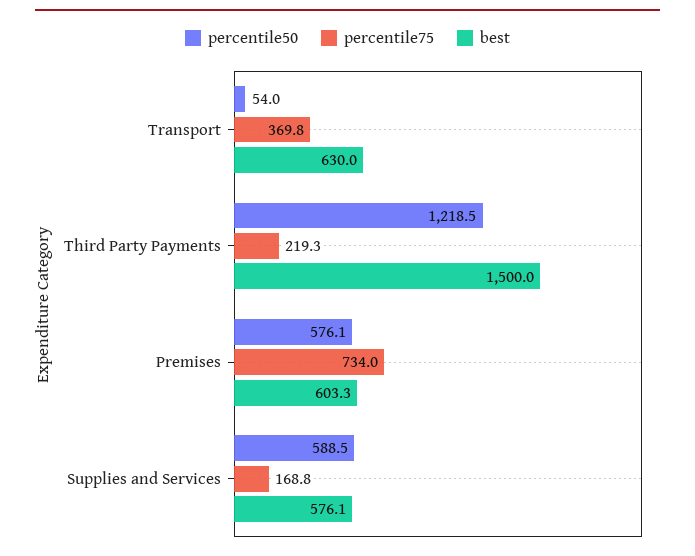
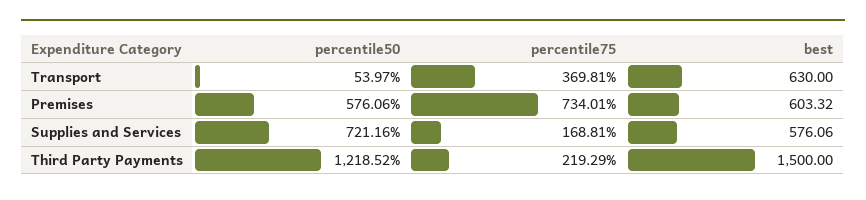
percentile50, Supplies and Services: 588.5 -> 721.16

